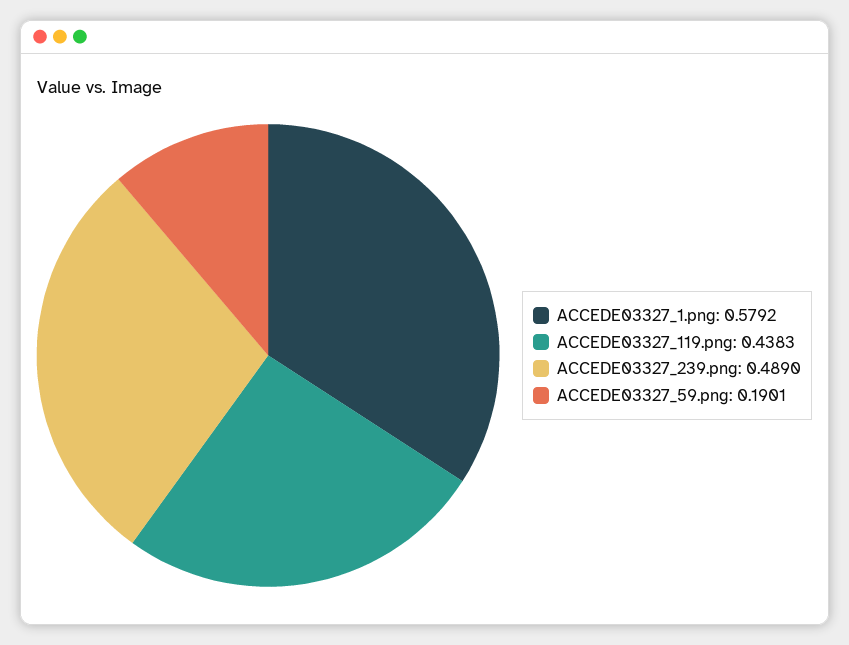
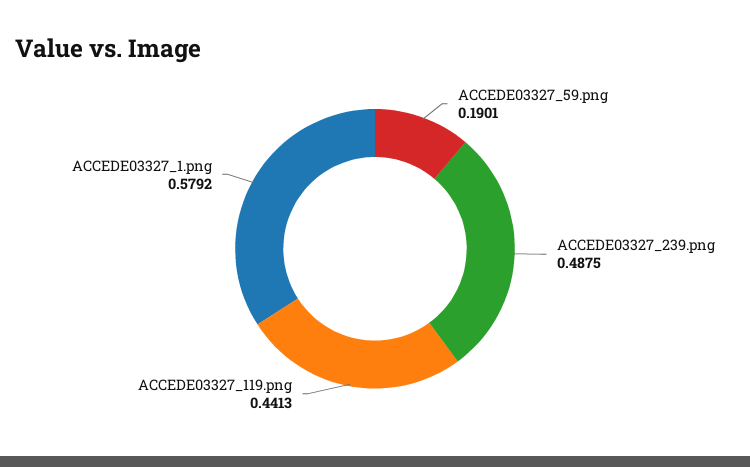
ACCEDE03327_119.png: 0.4383 -> 0.4413
ACCEDE03327_239.png: 0.489 -> 0.4875

